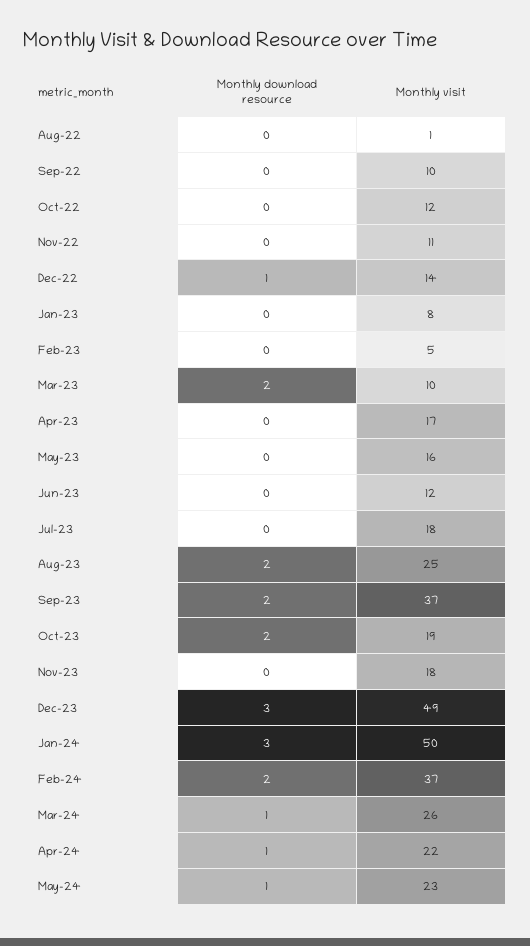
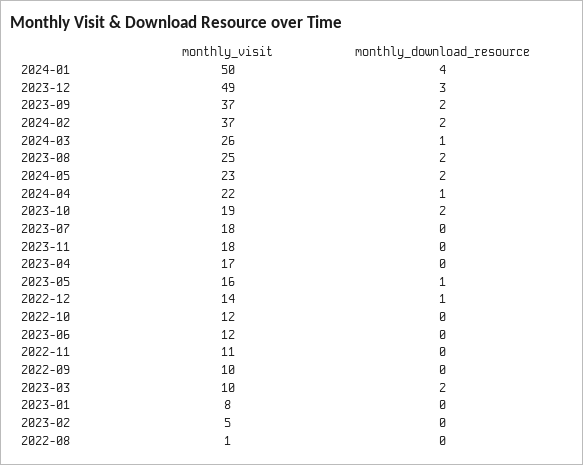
Monthly download resource, May-23: 0 -> 1
Monthly download resource, Jan-24: 3 -> 4
Monthly download resource, May-24: 1 -> 2

